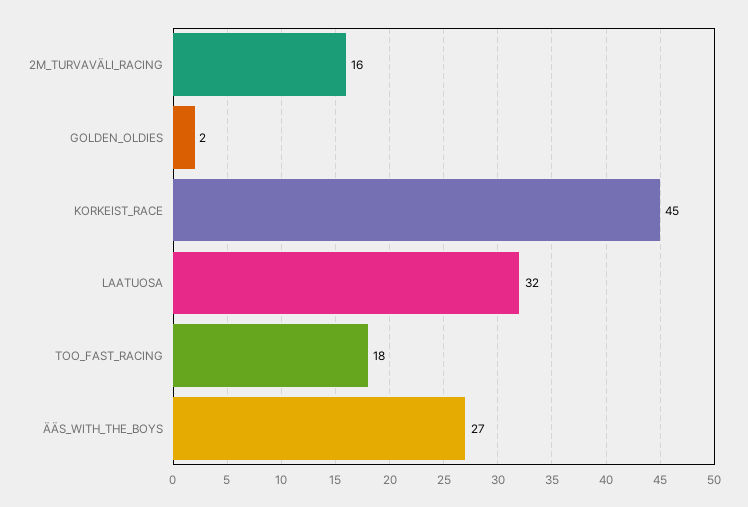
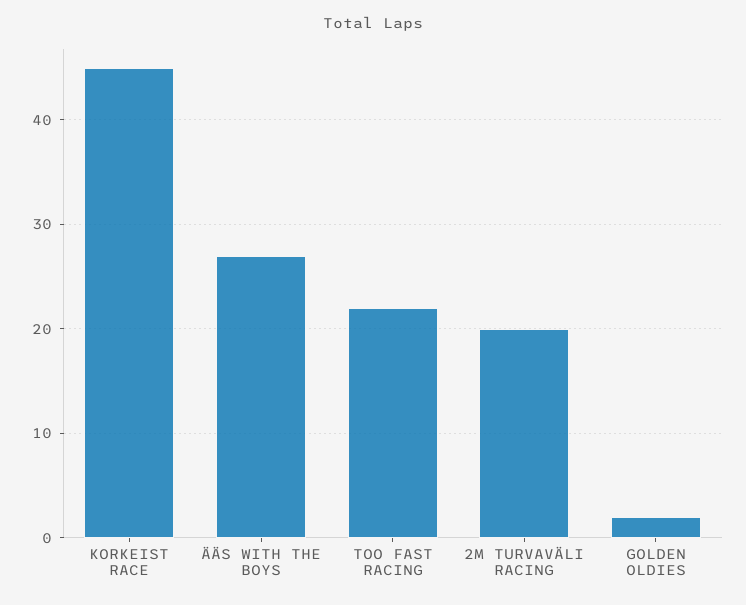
2M_TURVAVÄLI_RACING: 16 -> 20
LAATUOSA: 32 -> none
TOO_FAST_RACING: 18 -> 22

